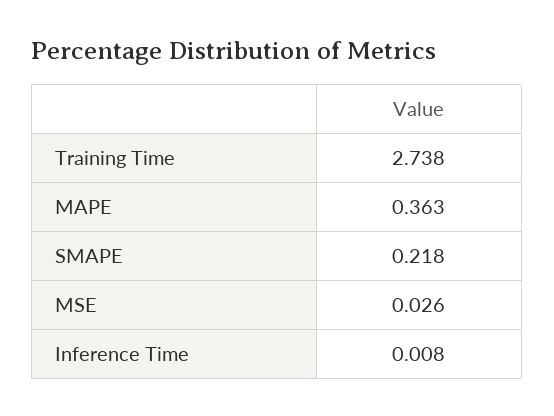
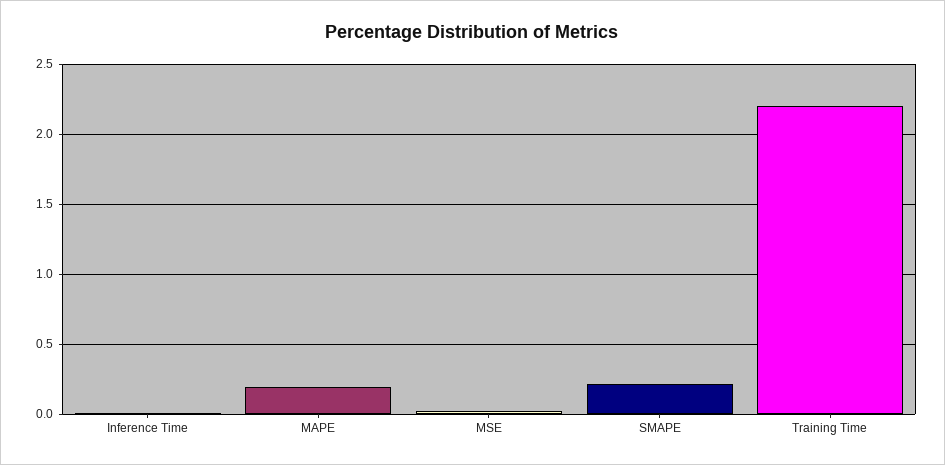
Training Time: 2.738 -> 2.2
MAPE: 0.363 -> 0.2

